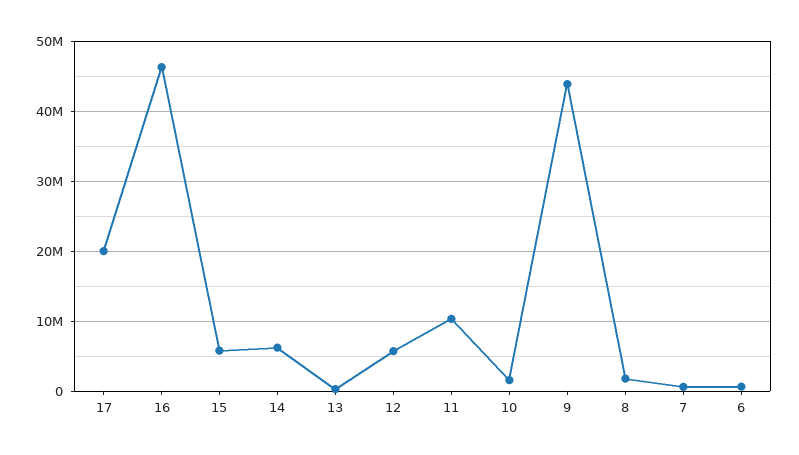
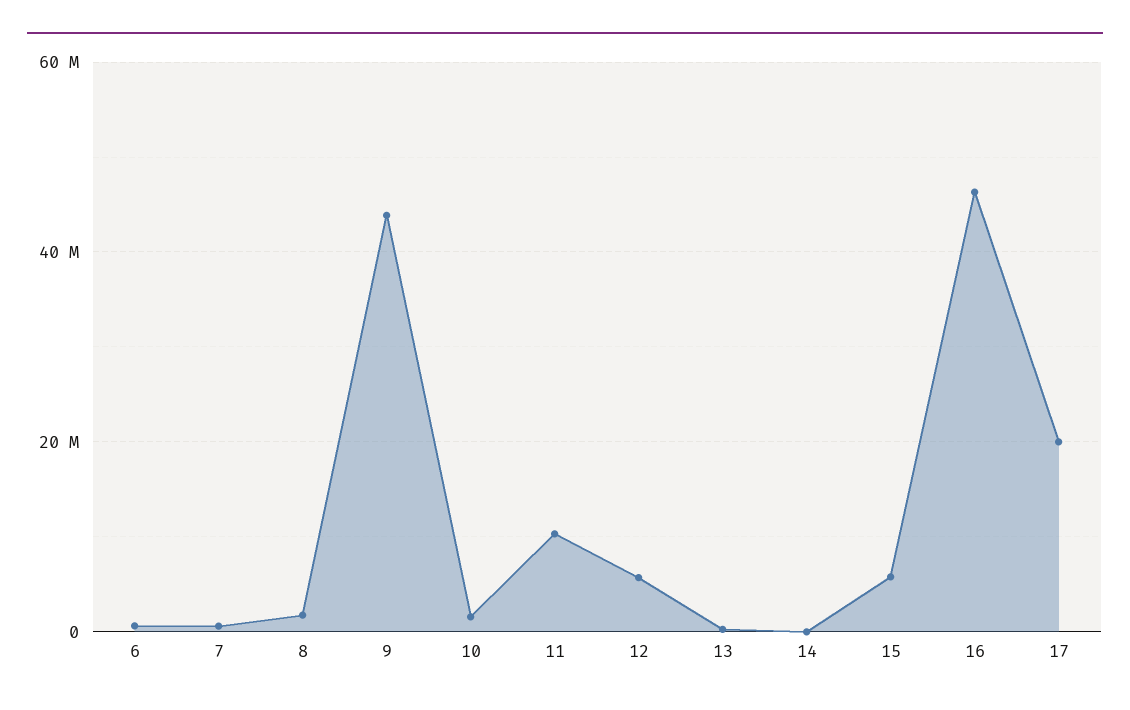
14: 6000000 -> 0

